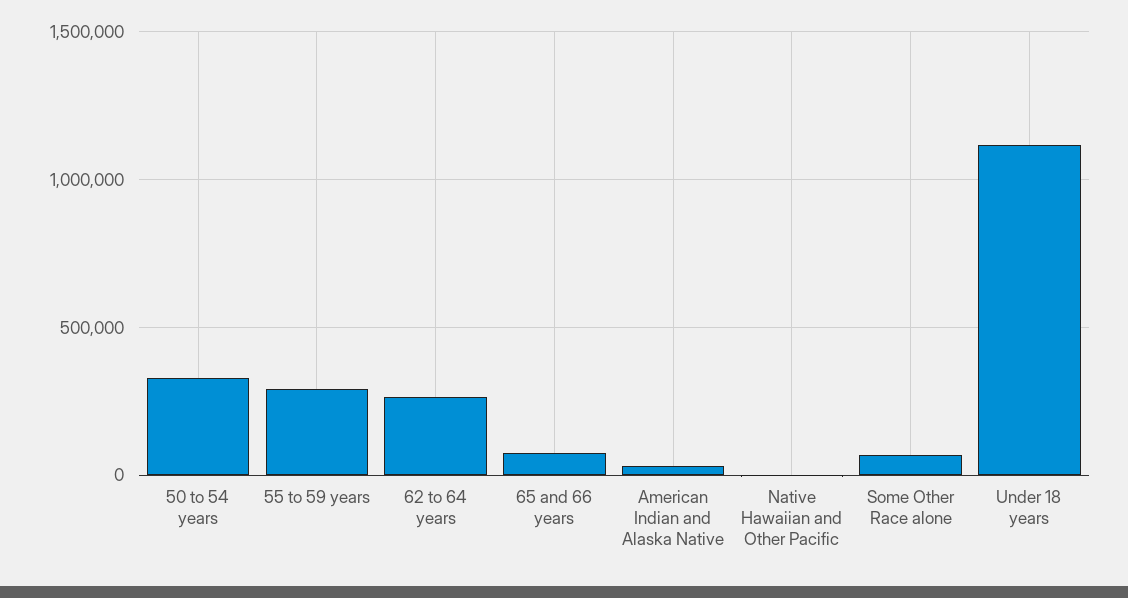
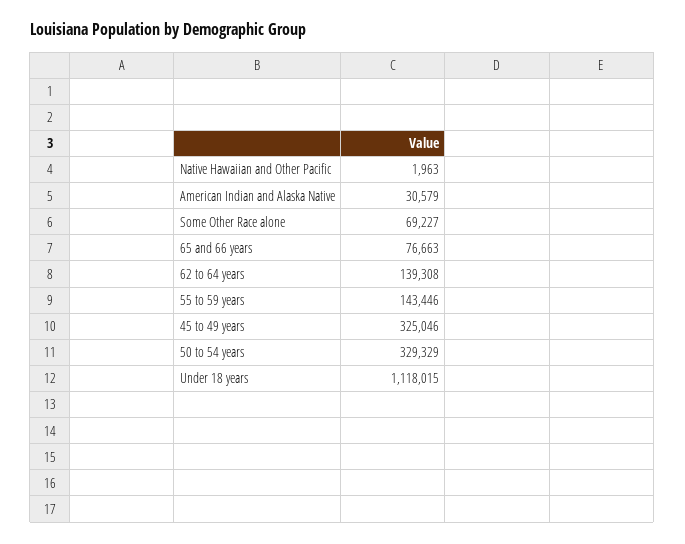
55 to 59 years: 300000 -> 143446
62 to 64 years: 250000 -> 139308
45 to 49 years: none -> 325046

